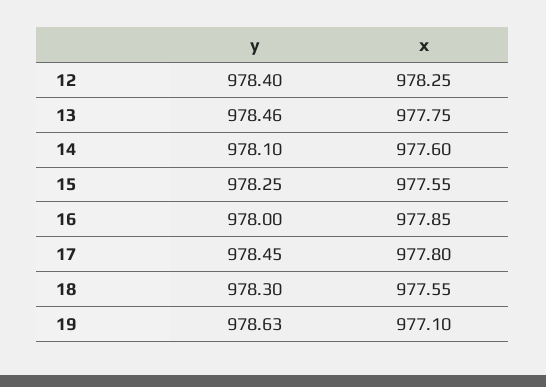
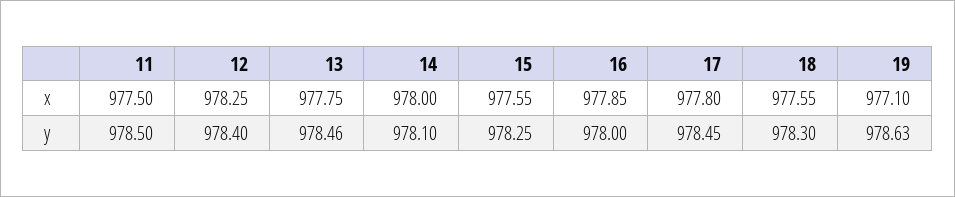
x, 14: 977.6 -> 978
x, 11: none -> 977.5
y, 11: none -> 978.5

